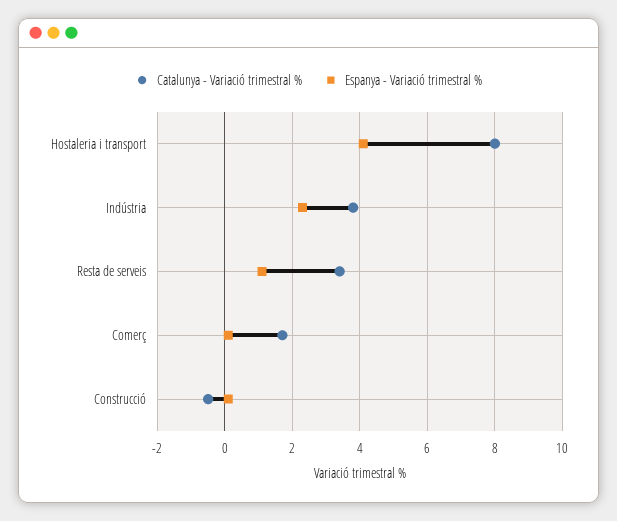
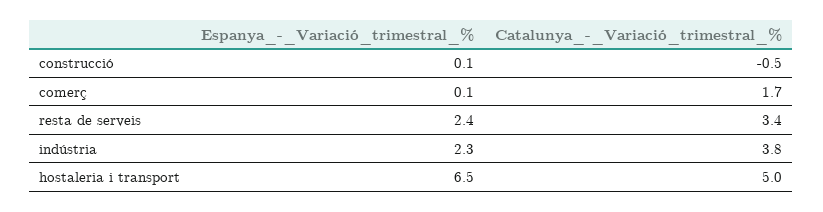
Catalunya - Variació trimestral %, Hostaleria i transport: 8 -> 5
Espanya - Variació trimestral %, Hostaleria i transport: 4 -> 6.5
Espanya - Variació trimestral %, Resta de serveis: 1 -> 2.4

